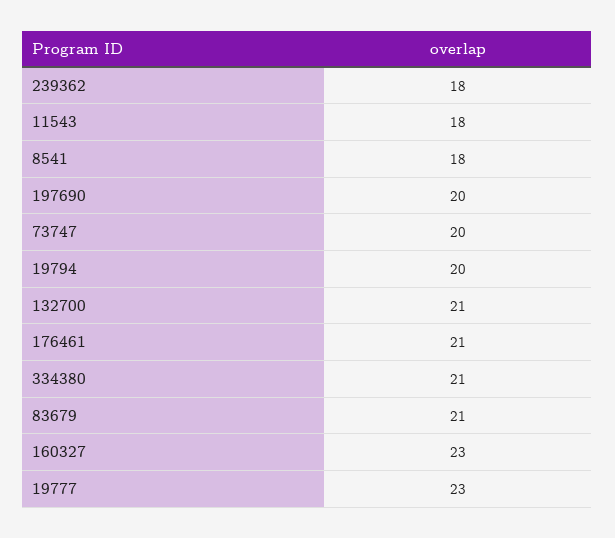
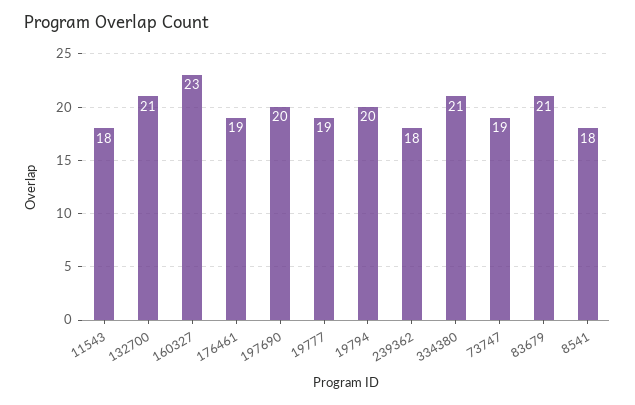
73747: 20 -> 19
176461: 21 -> 19
19777: 23 -> 19

